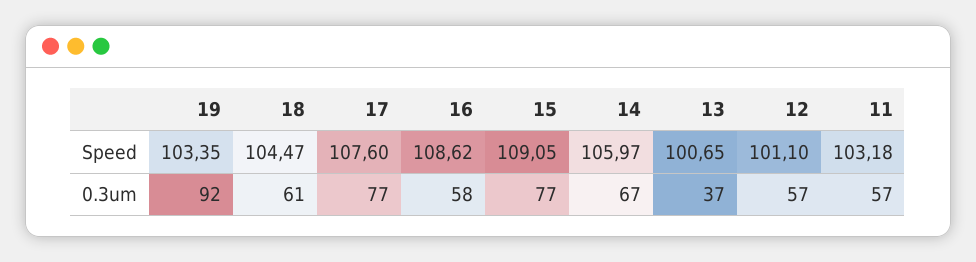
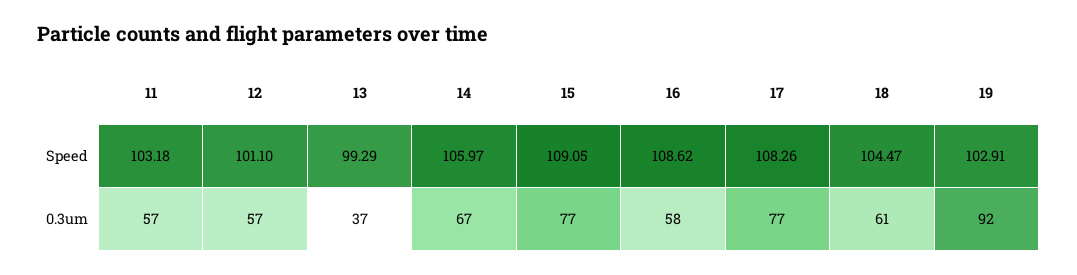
19, Speed: 103.35 -> 102.91
17, Speed: 107.6 -> 108.26
13, Speed: 100.65 -> 99.29

